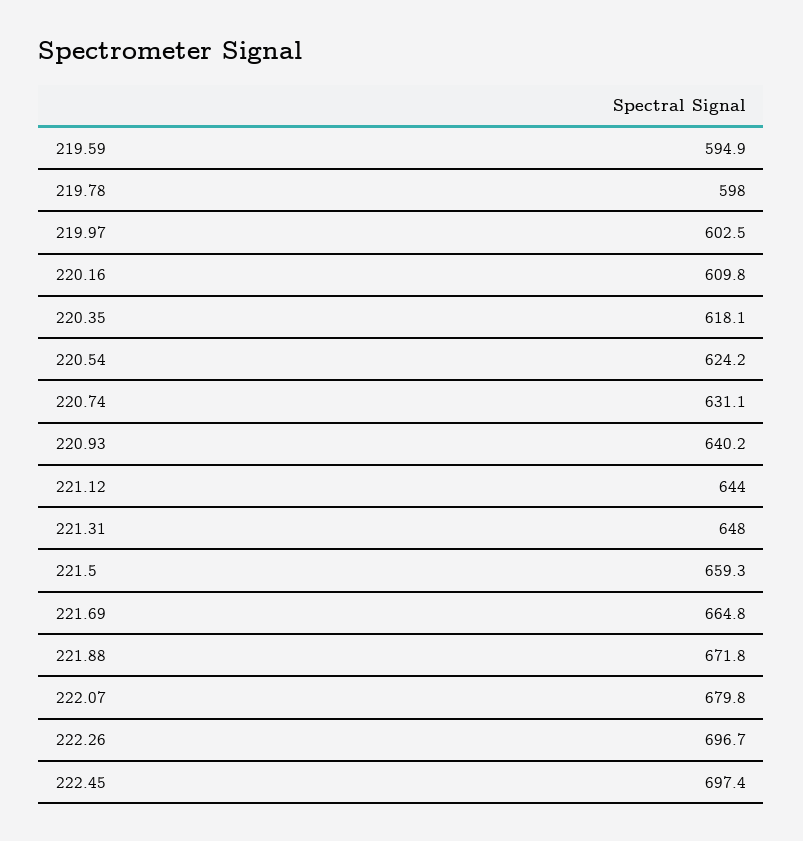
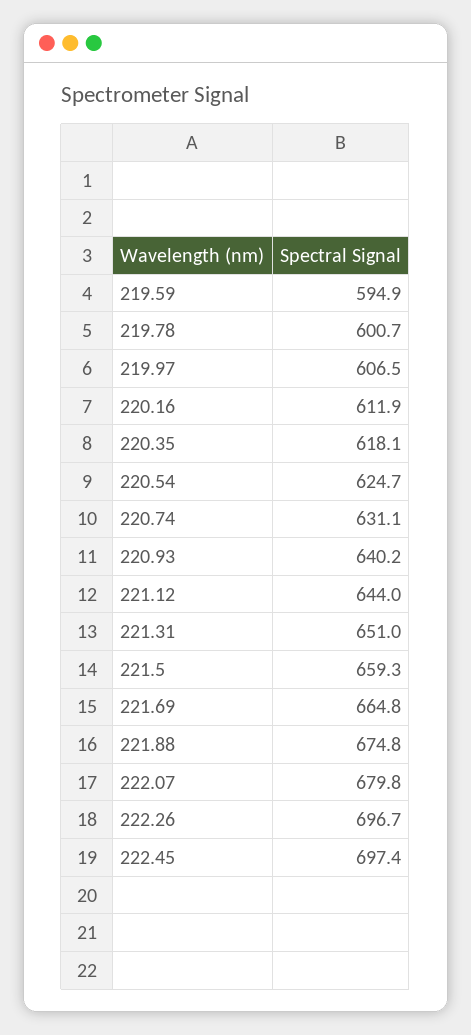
219.78: 598 -> 600.7
219.97: 602.5 -> 606.5
220.16: 609.8 -> 611.9
220.54: 624.2 -> 624.7
221.31: 648 -> 651
221.88: 671.8 -> 674.8

